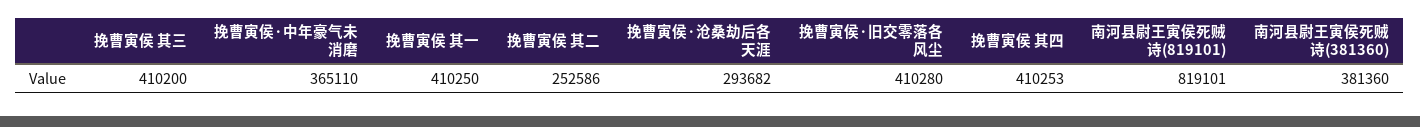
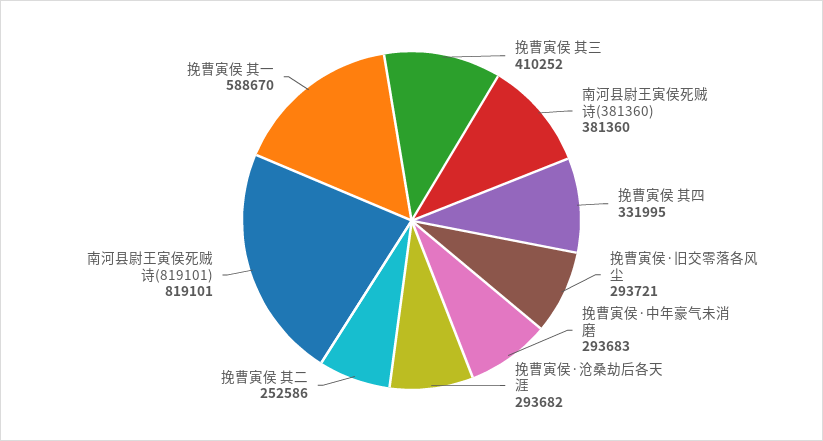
挽曹寅侯 其三: 410200 -> 410252
挽曹寅侯·中年豪气未消磨: 365110 -> 293683
挽曹寅侯 其一: 410250 -> 588670
挽曹寅侯·旧交零落各风尘: 410280 -> 293721
挽曹寅侯 其四: 410253 -> 331995

